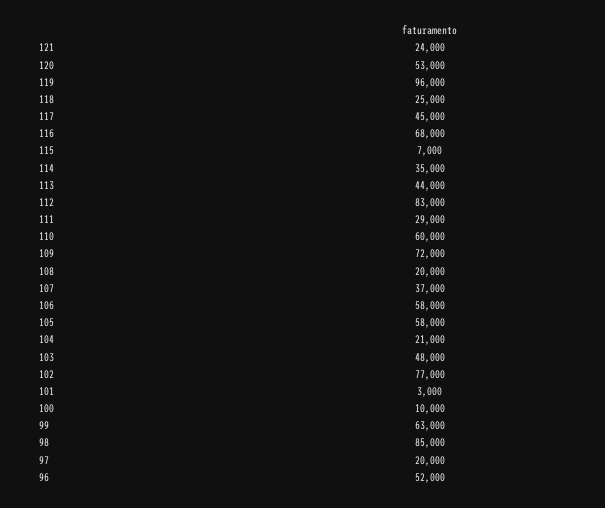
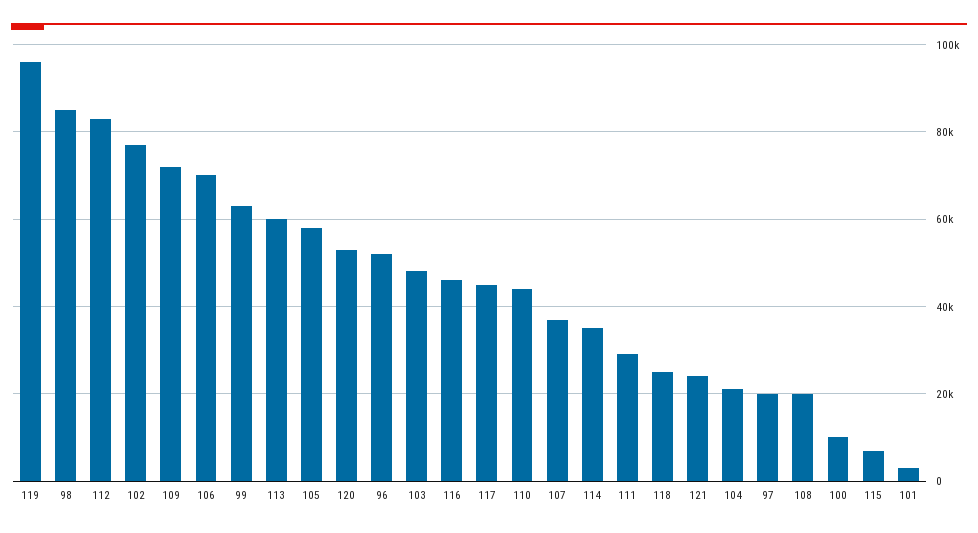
116: 68000 -> 46000
113: 44000 -> 60000
110: 60000 -> 44000
106: 58000 -> 70000

